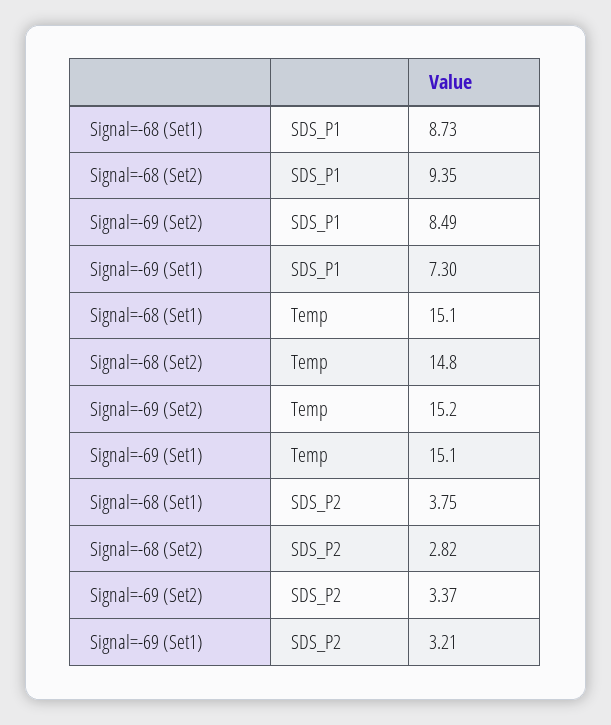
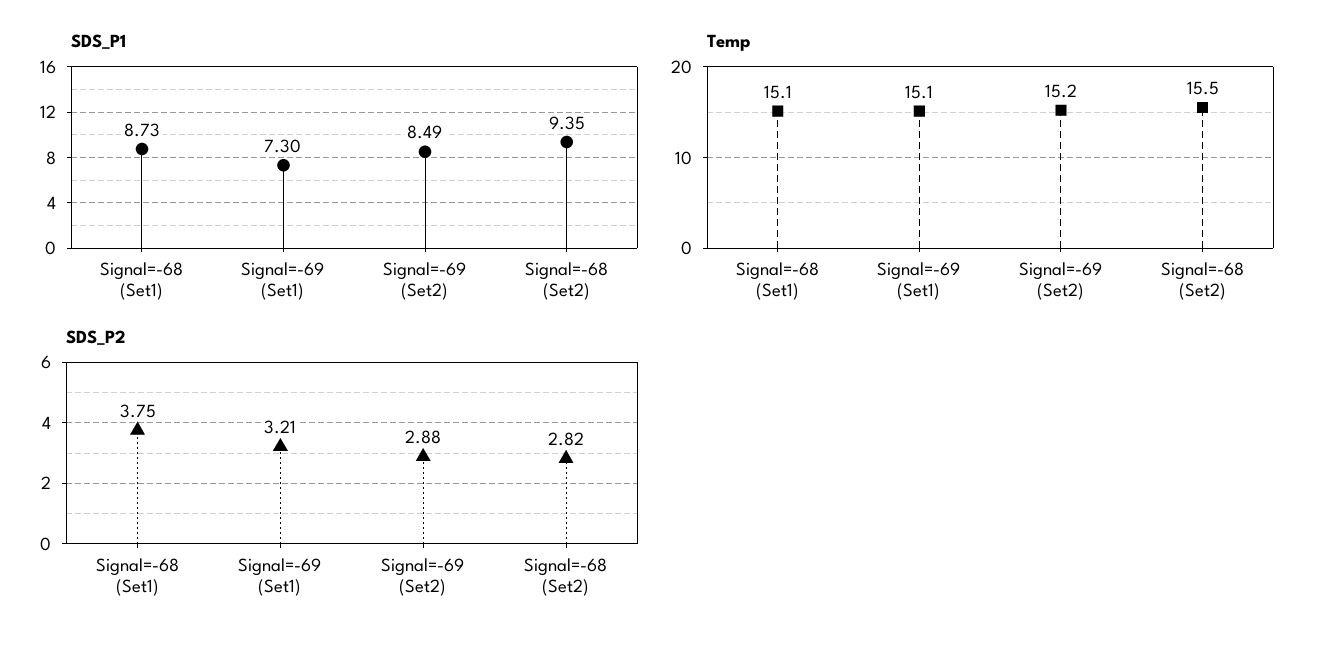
Temp, Signal=-68 (Set2): 14.8 -> 15.5
SDS_P2, Signal=-69 (Set2): 3.37 -> 2.88

